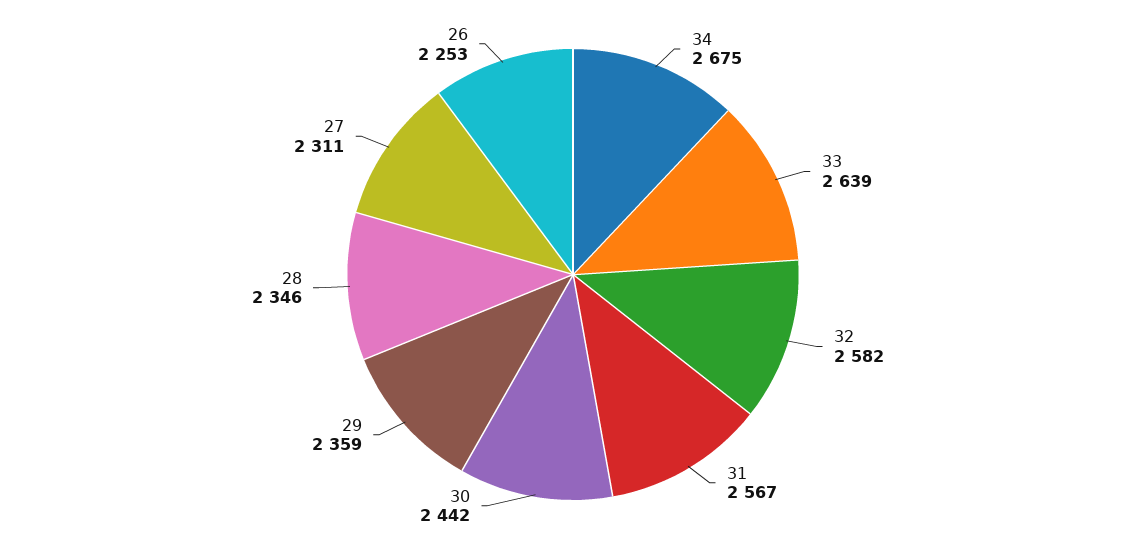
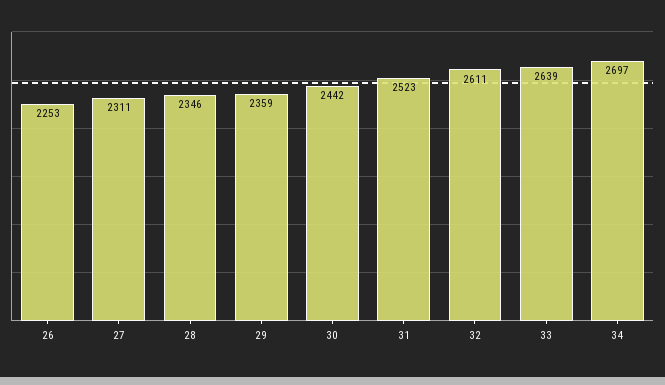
34: 2675 -> 2697
32: 2582 -> 2611
31: 2567 -> 2523

